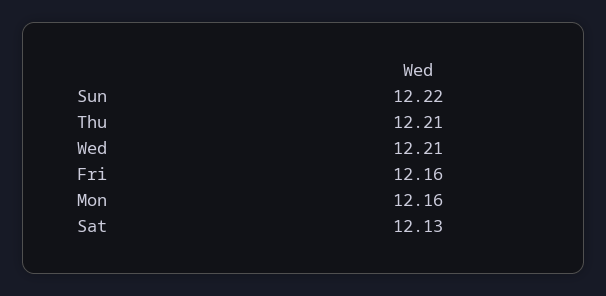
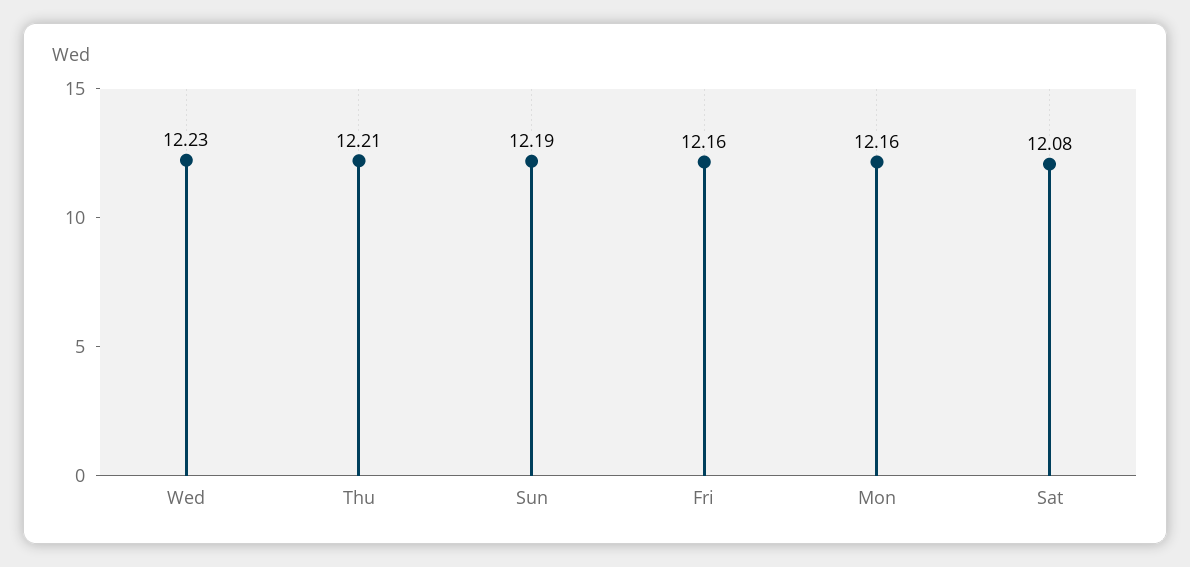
Sun: 12.22 -> 12.19
Wed: 12.21 -> 12.23
Sat: 12.13 -> 12.08

